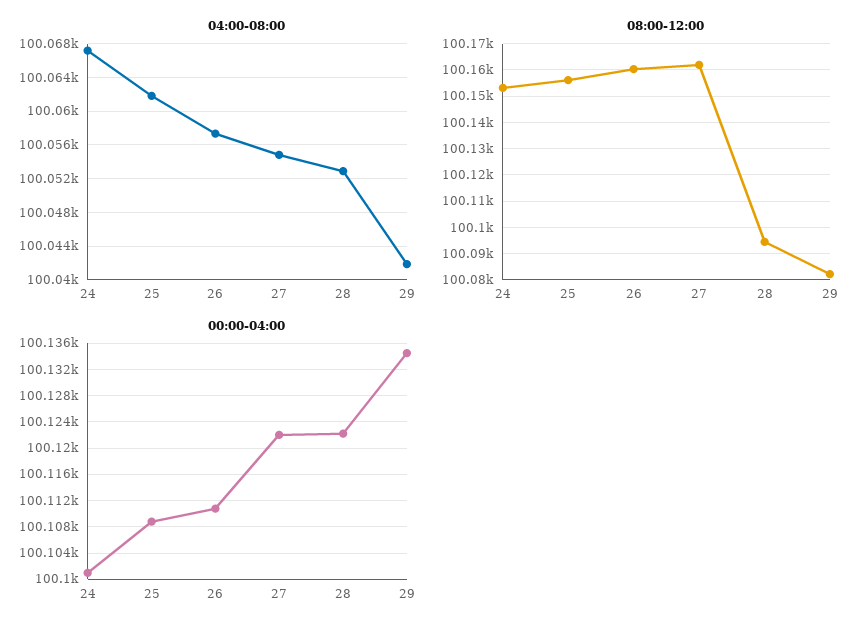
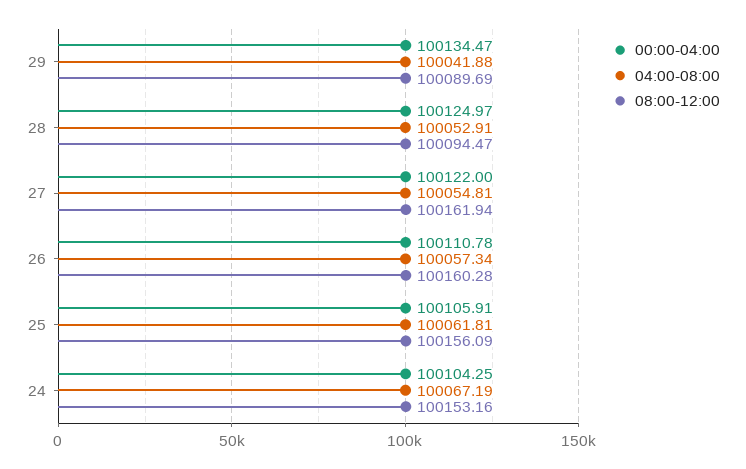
08:00-12:00, 29: 100082.5 -> 100089.69
00:00-04:00, 24: 100101 -> 100104.25
00:00-04:00, 25: 100109 -> 100105.91
00:00-04:00, 28: 100122 -> 100124.97

